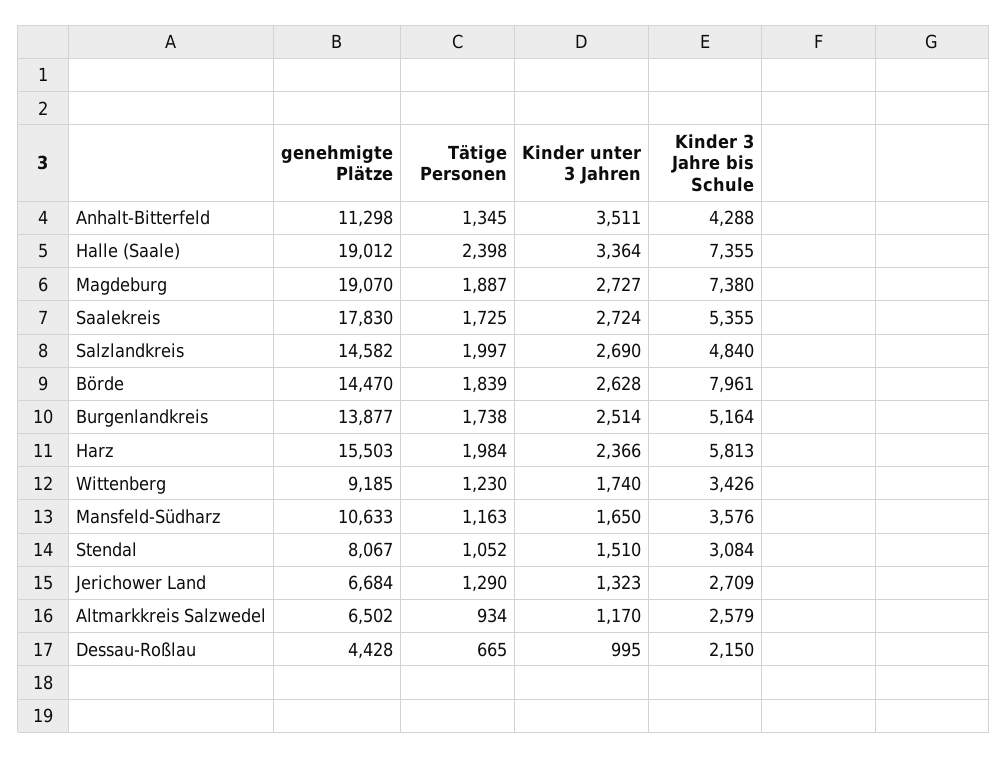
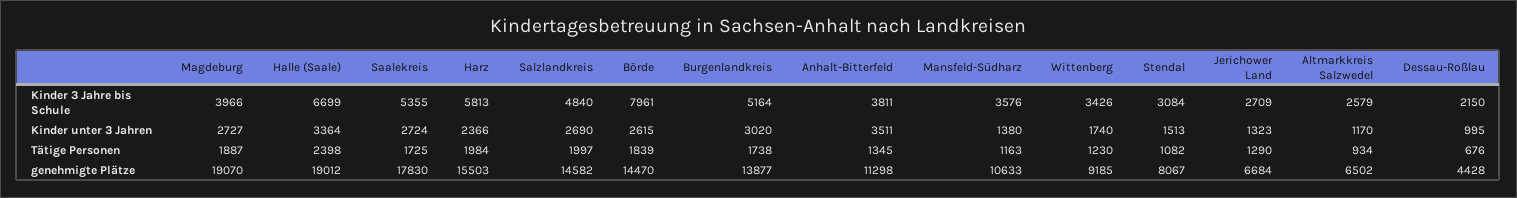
Kinder 3 Jahre bis Schule, Anhalt-Bitterfeld: 4288 -> 3811
Kinder 3 Jahre bis Schule, Halle (Saale): 7355 -> 6699
Kinder 3 Jahre bis Schule, Magdeburg: 7380 -> 3966
Kinder unter 3 Jahren, Börde: 2628 -> 2615
Kinder unter 3 Jahren, Burgenlandkreis: 2514 -> 3020
Kinder unter 3 Jahren, Mansfeld-Südharz: 1650 -> 1380
Tätige Personen, Stendal: 1052 -> 1082
Kinder unter 3 Jahren, Stendal: 1510 -> 1513
Tätige Personen, Dessau-Roßlau: 665 -> 676

